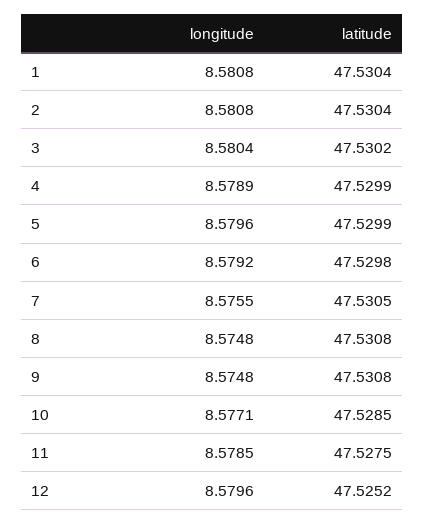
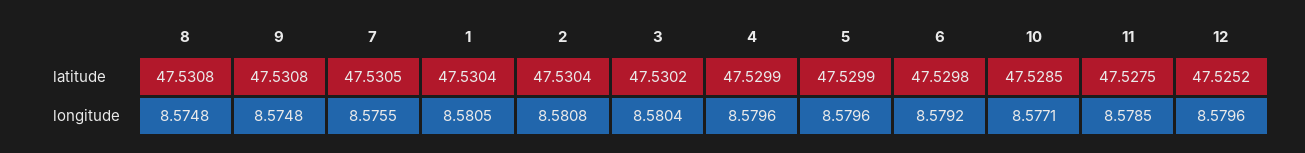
longitude, 1: 8.5808 -> 8.5805
longitude, 4: 8.5789 -> 8.5796

